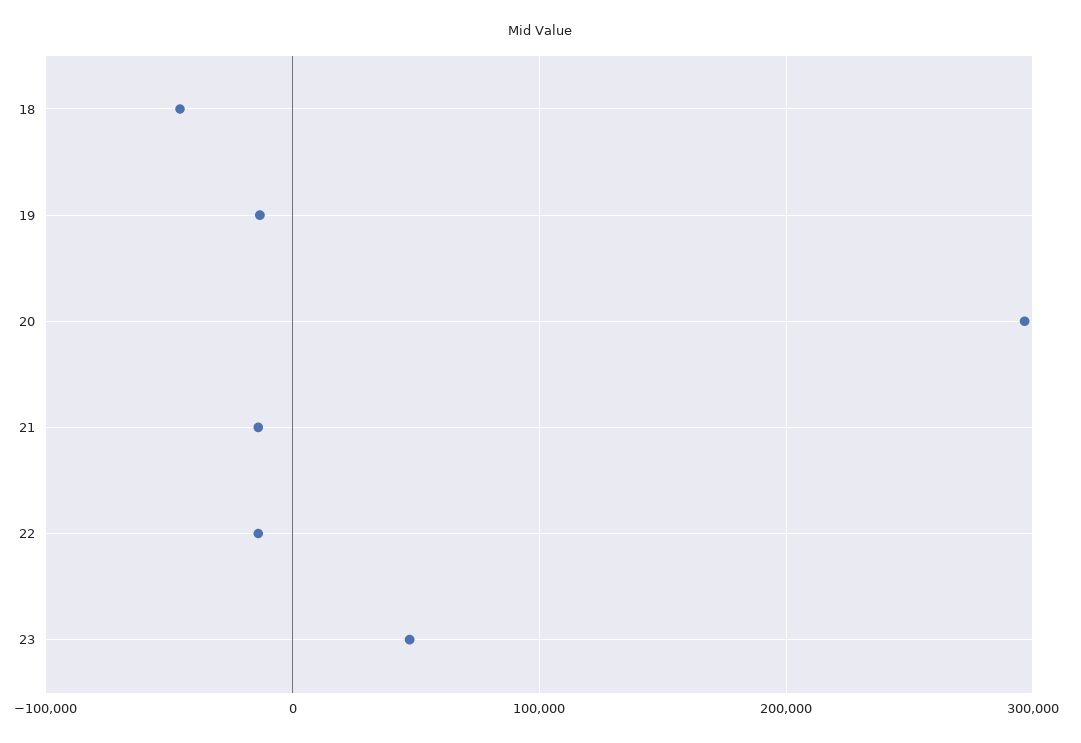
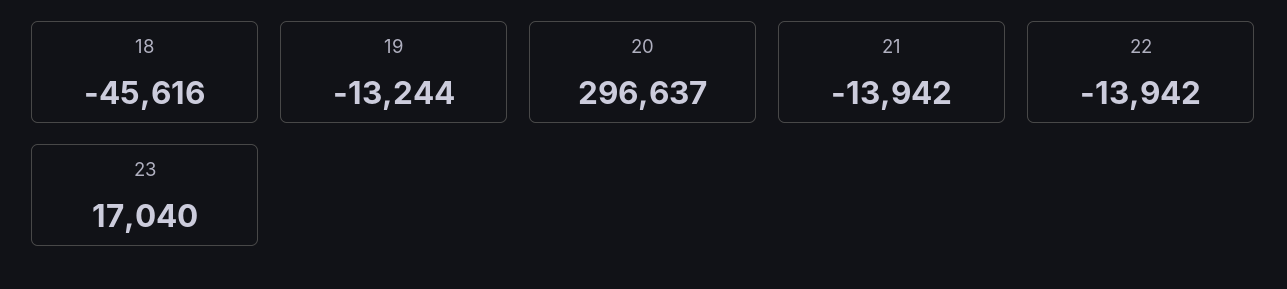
23: 50000 -> 17040

